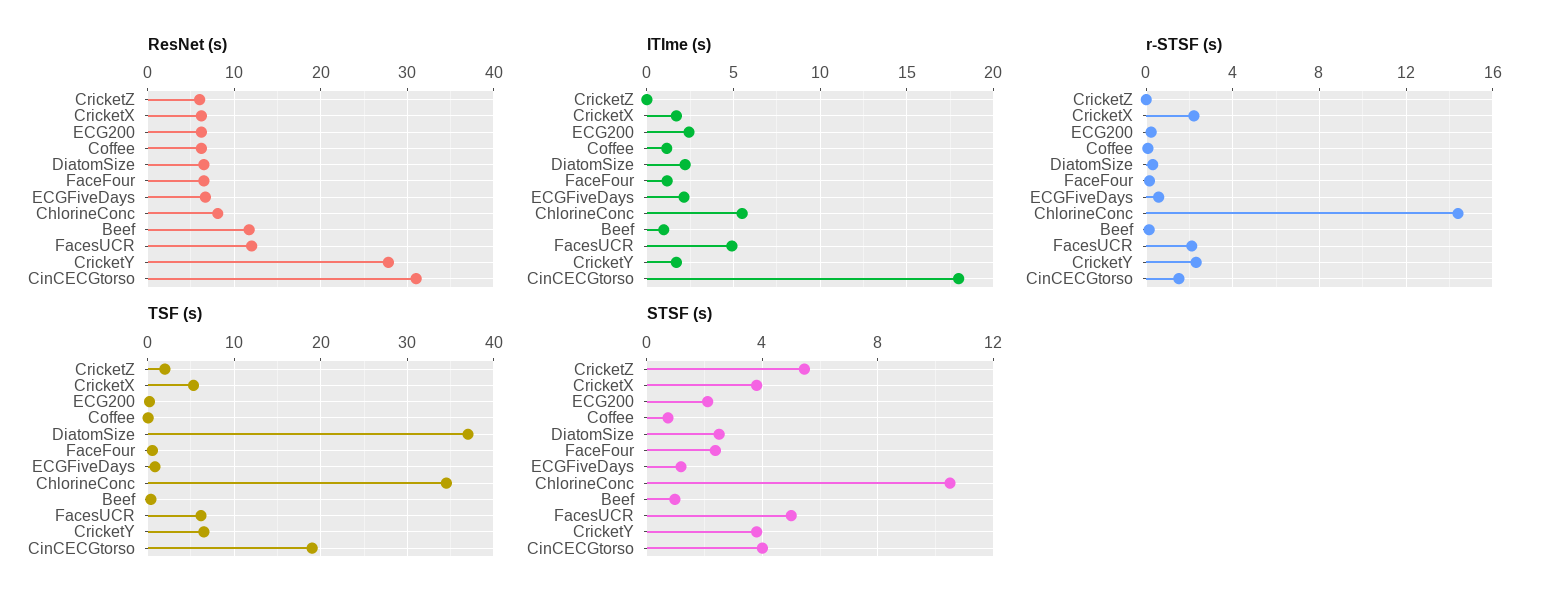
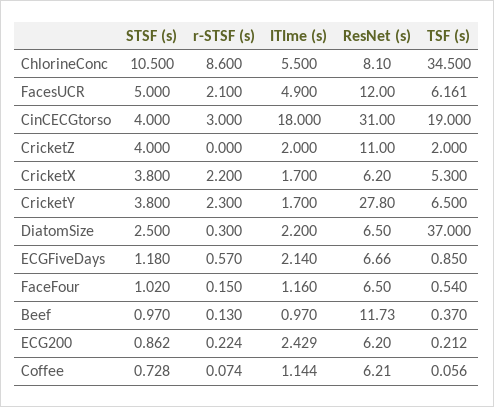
ResNet (s), CricketZ: 6 -> 11
ITIme (s), CricketZ: 0 -> 2
r-STSF (s), ChlorineConc: 14.5 -> 8.6
r-STSF (s), CinCECGtorso: 1.5 -> 3
STSF (s), CricketZ: 5.5 -> 4
STSF (s), ECG200: 2 -> 0.862
STSF (s), FaceFour: 2.5 -> 1.02

